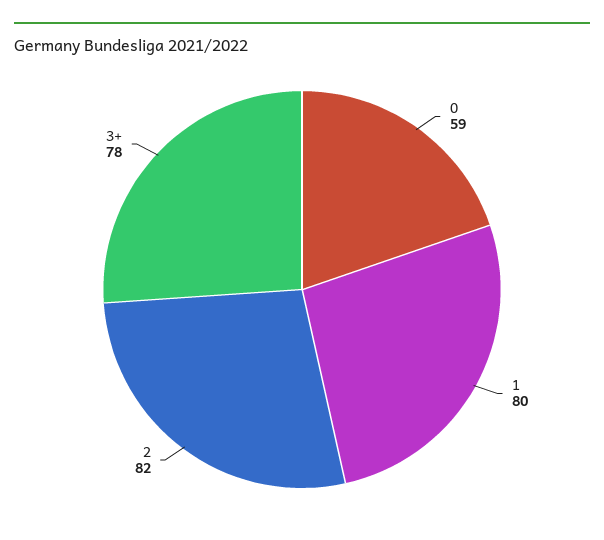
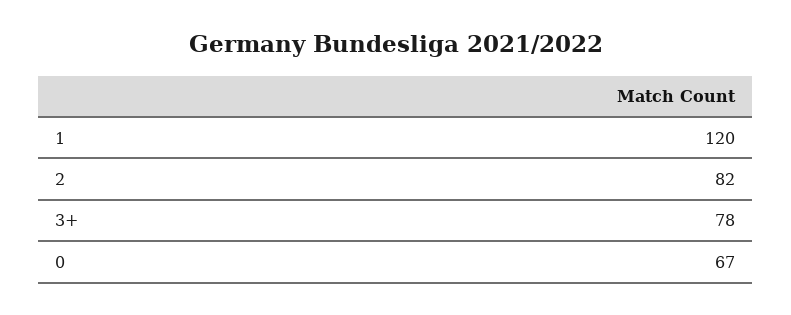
0: 59 -> 67
1: 80 -> 120

